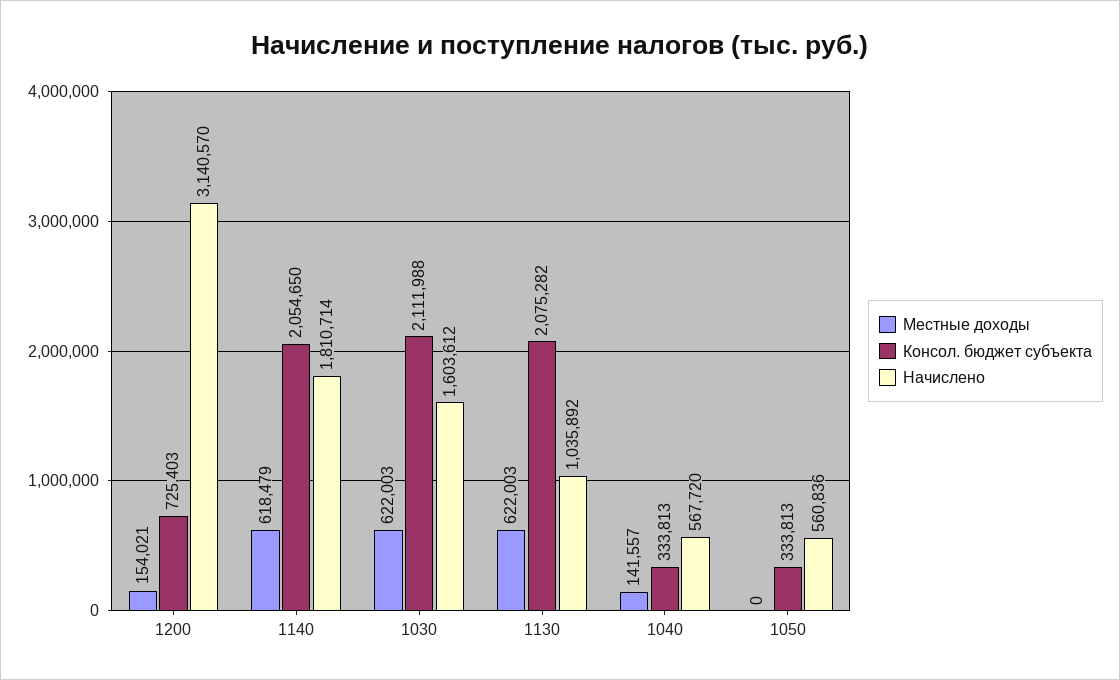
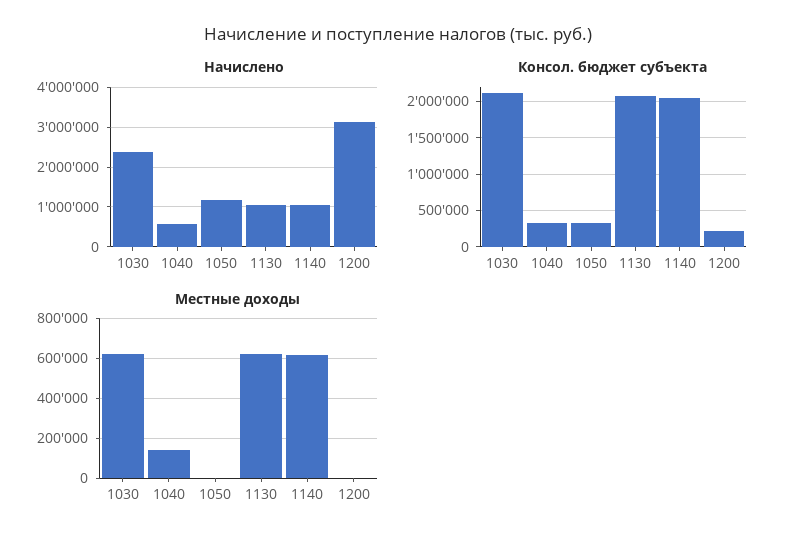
Местные доходы, 1200: 154021 -> 0
Консол. бюджет субъекта, 1200: 725403 -> 200000
Начислено, 1140: 1810714 -> 1000000
Начислено, 1030: 1603612 -> 2400000
Начислено, 1050: 560836 -> 1200000

